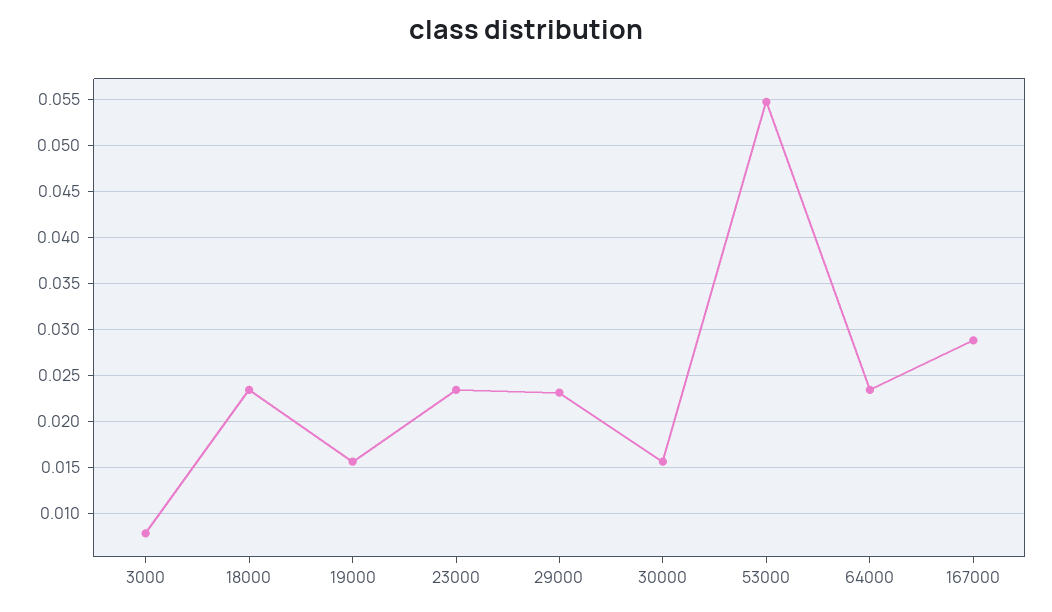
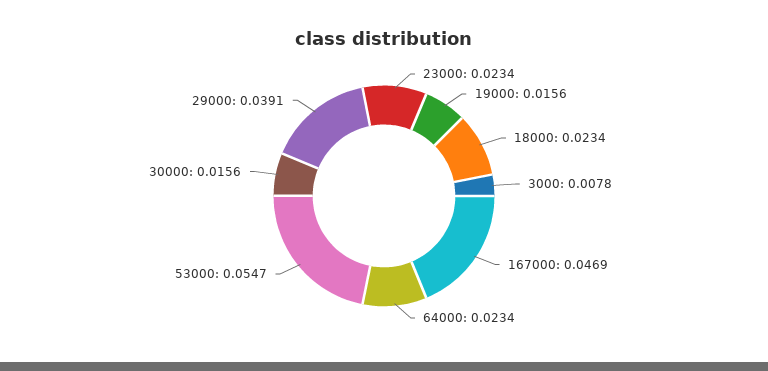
29000: 0.023 -> 0.0391
167000: 0.029 -> 0.0469

